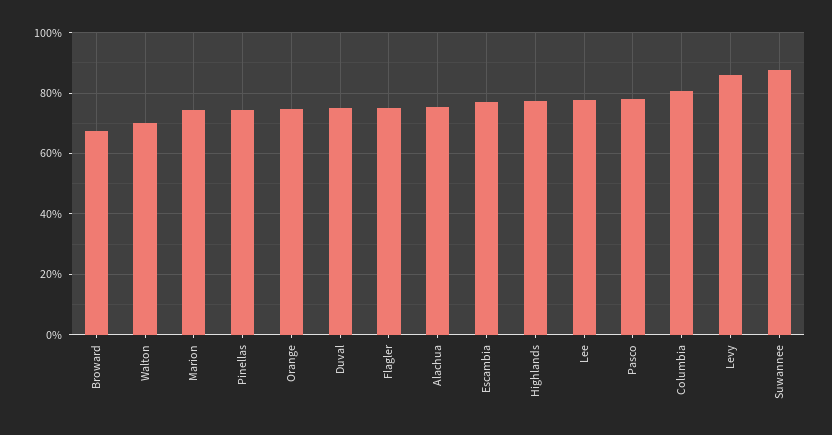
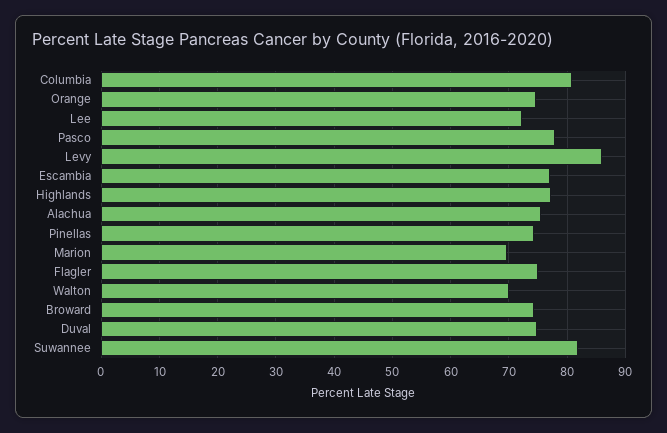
Broward: 68 -> 74
Marion: 74 -> 70
Lee: 78 -> 72
Suwannee: 88 -> 82

